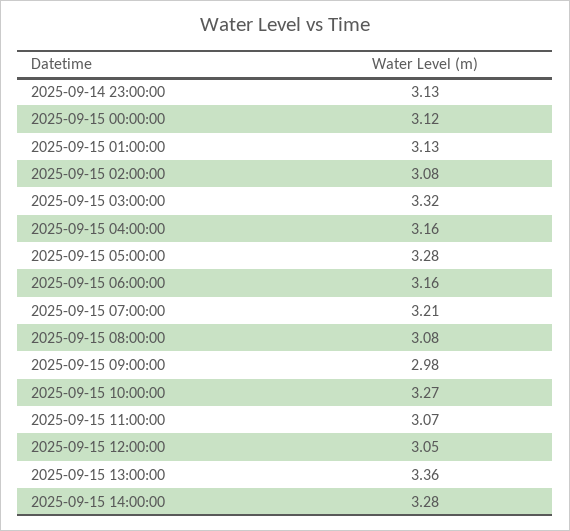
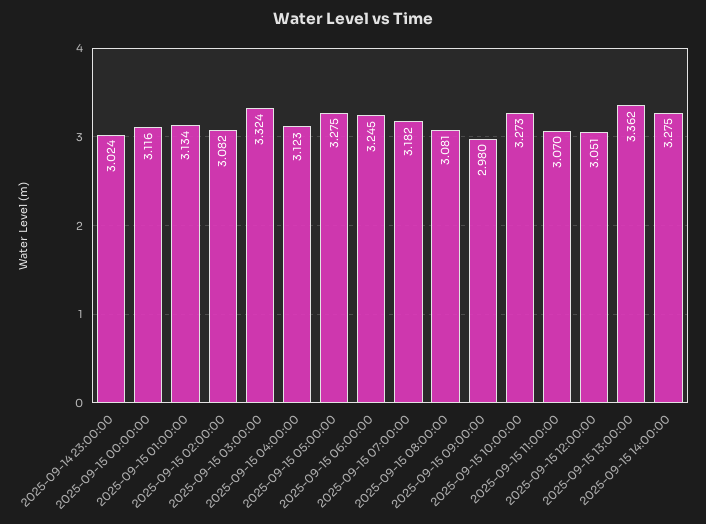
2025-09-14 23:00:00: 3.13 -> 3.024
2025-09-15 04:00:00: 3.16 -> 3.123
2025-09-15 06:00:00: 3.16 -> 3.245
2025-09-15 07:00:00: 3.21 -> 3.182

